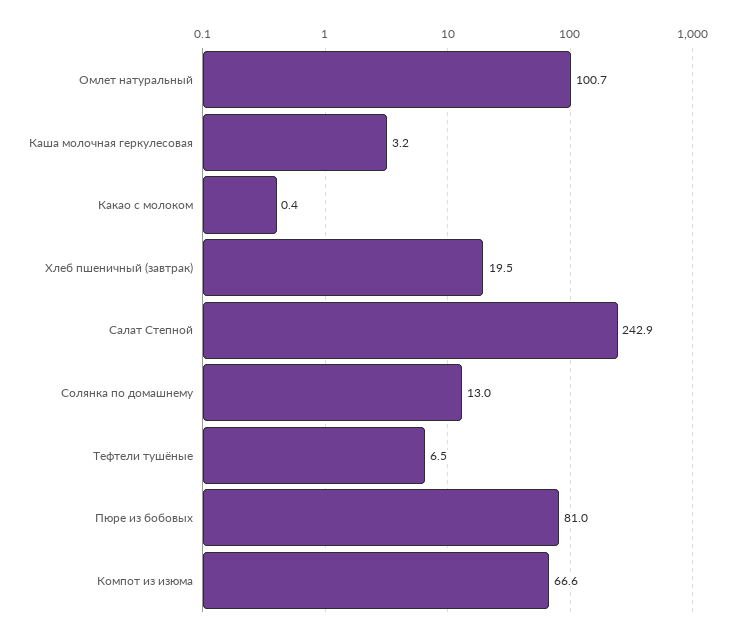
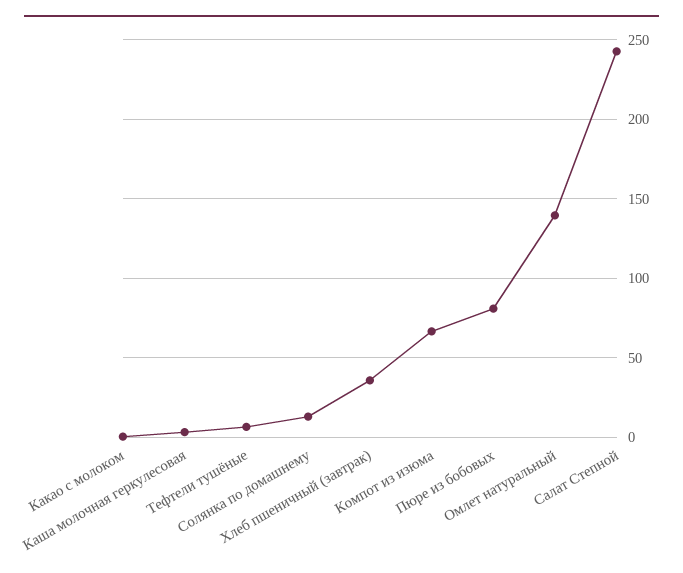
Омлет натуральный: 100.7 -> 140
Хлеб пшеничный (завтрак): 19.5 -> 35

